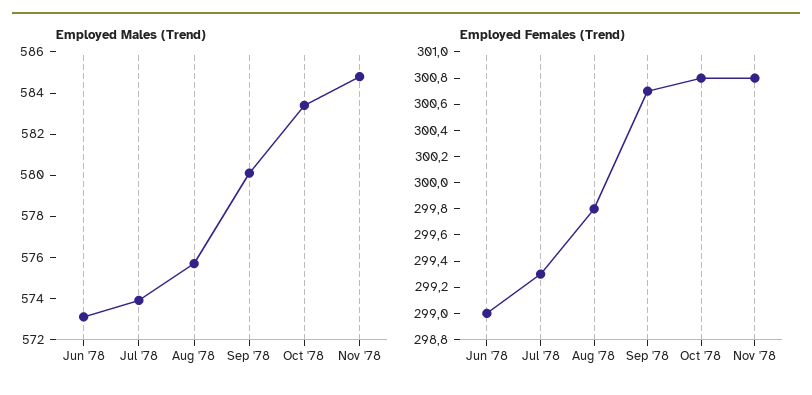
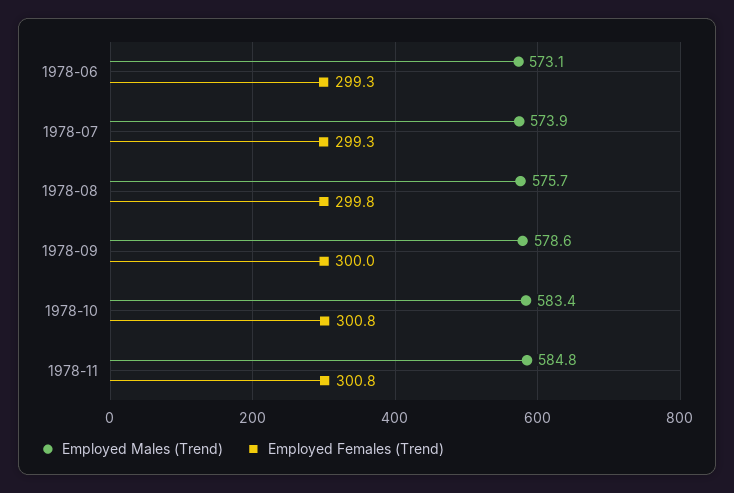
Employed Males (Trend), Sep '78: 580 -> 578.6
Employed Females (Trend), Jun '78: 299 -> 299.3
Employed Females (Trend), Sep '78: 300.7 -> 300

